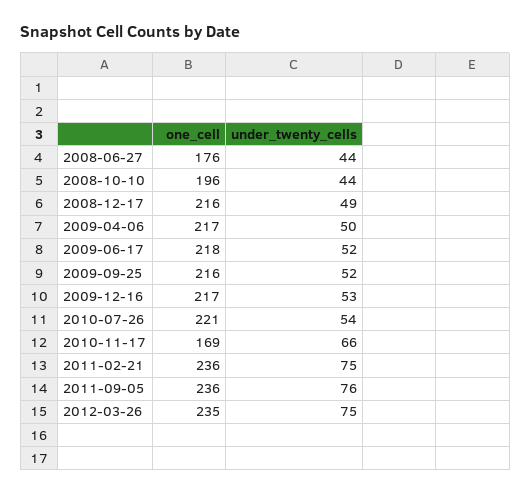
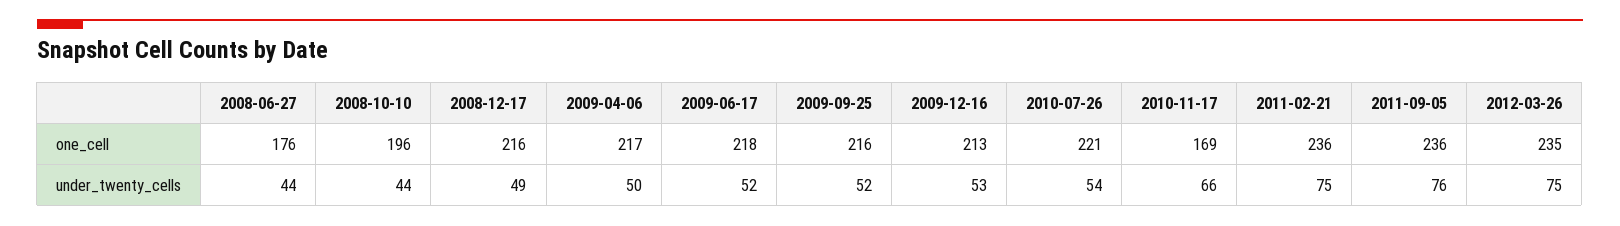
one_cell, 2009-12-16: 217 -> 213

